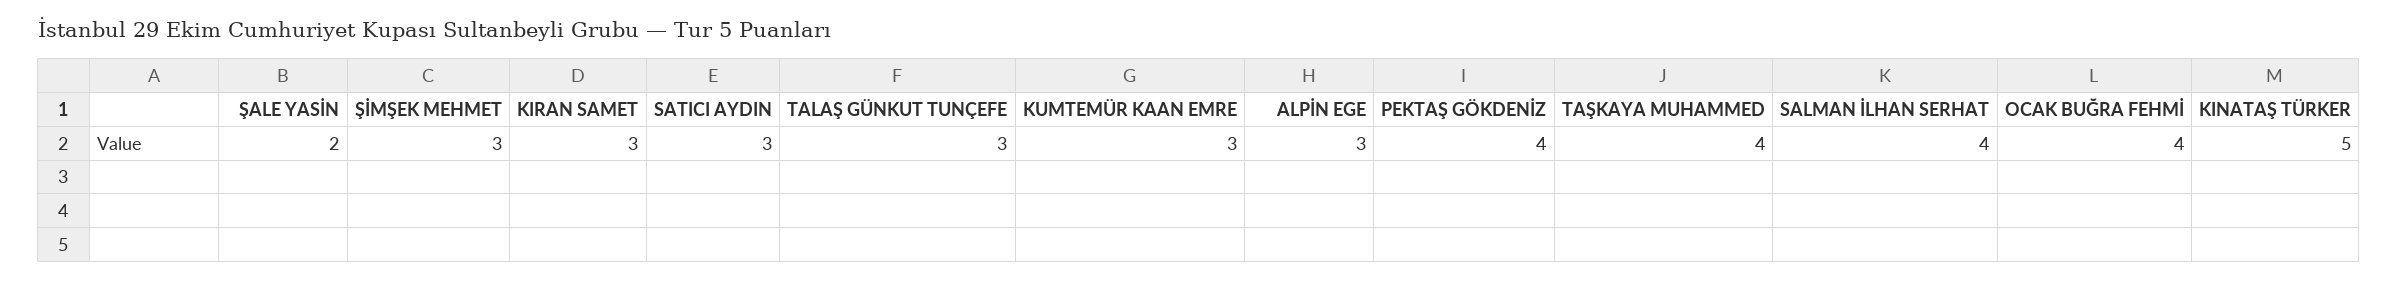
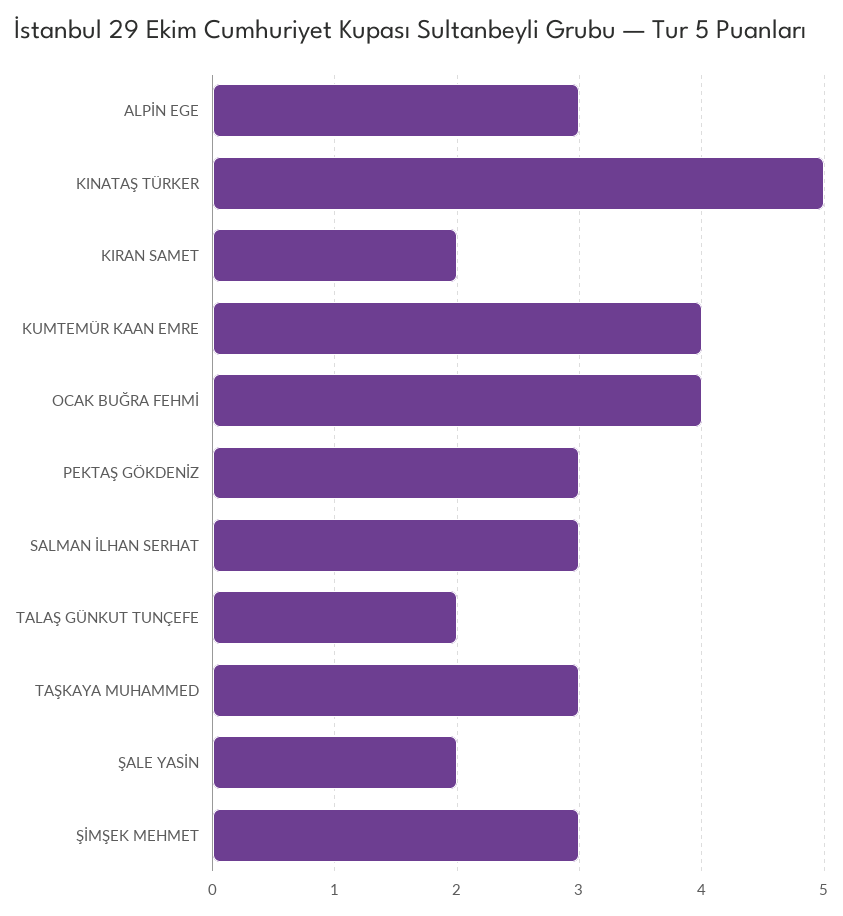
KIRAN SAMET: 3 -> 2
SATICI AYDIN: 3 -> none
TALAŞ GÜNKUT TUNÇEFE: 3 -> 2
KUMTEMÜR KAAN EMRE: 3 -> 4
PEKTAŞ GÖKDENİZ: 4 -> 3
TAŞKAYA MUHAMMED: 4 -> 3
SALMAN İLHAN SERHAT: 4 -> 3

